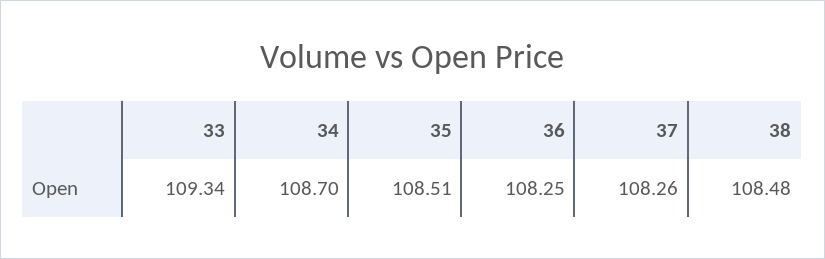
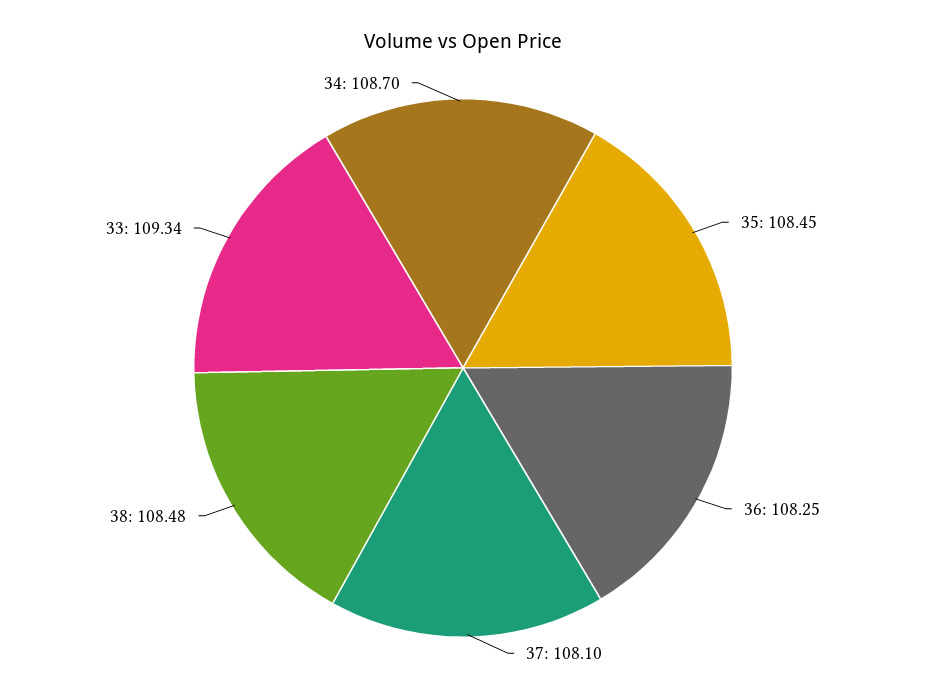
35: 108.51 -> 108.45
37: 108.26 -> 108.1

